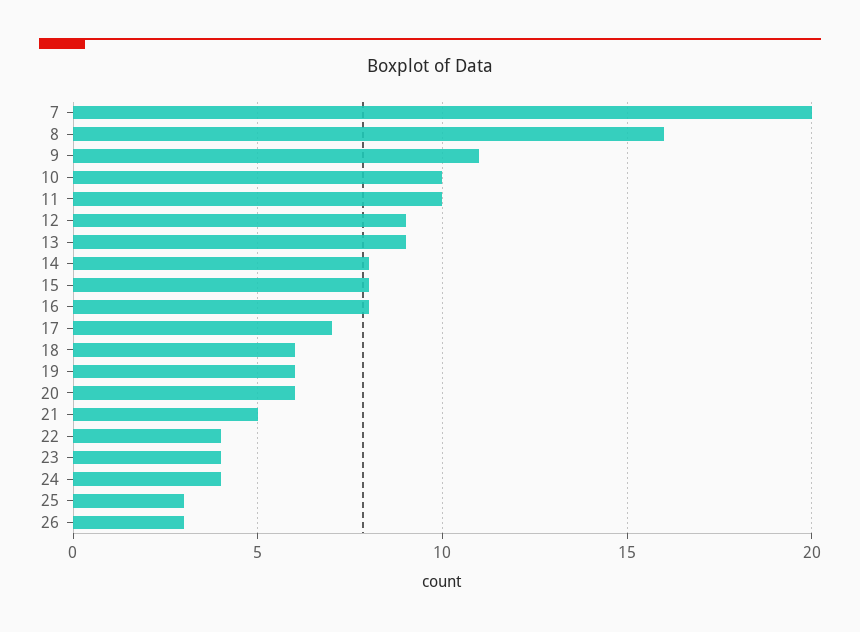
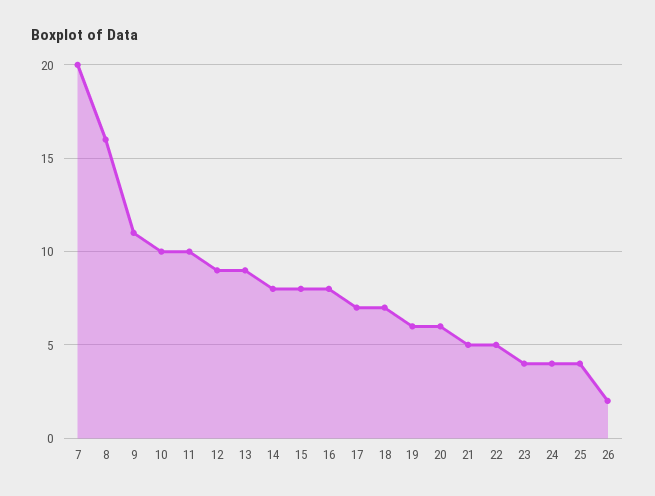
18: 6 -> 7
22: 4 -> 5
25: 3 -> 4
26: 3 -> 2

